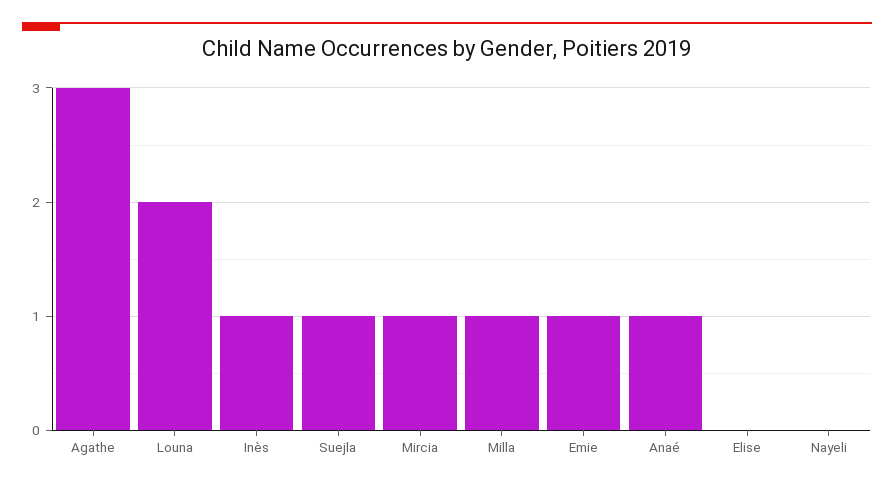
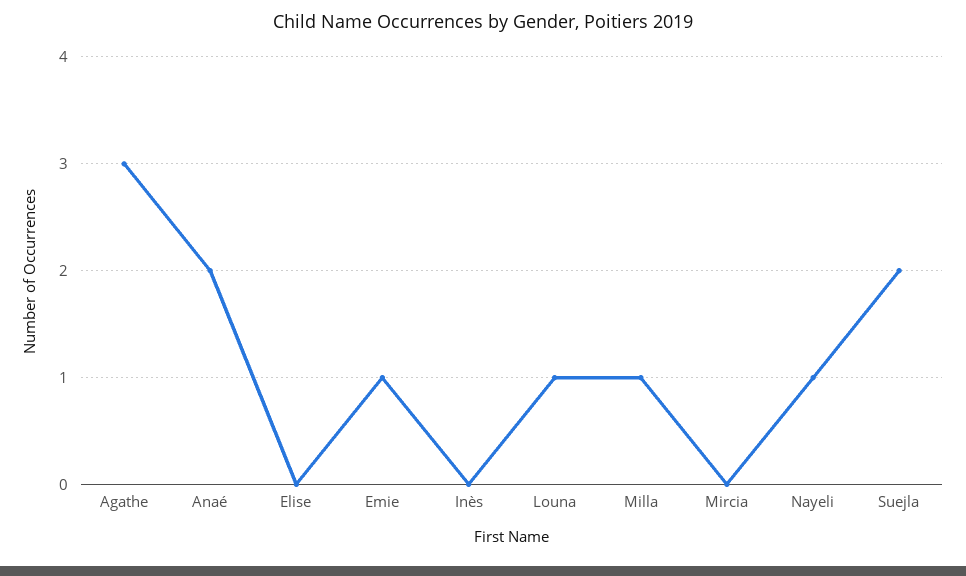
Louna: 2 -> 1
Inès: 1 -> 0
Suejla: 1 -> 2
Mircia: 1 -> 0
Anaé: 1 -> 2
Nayeli: 0 -> 1

